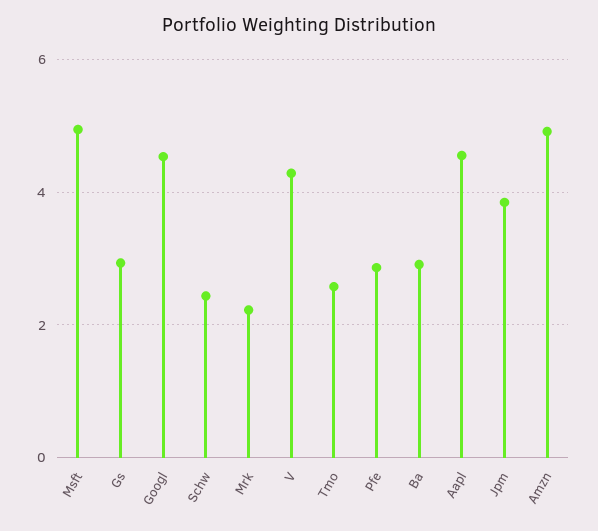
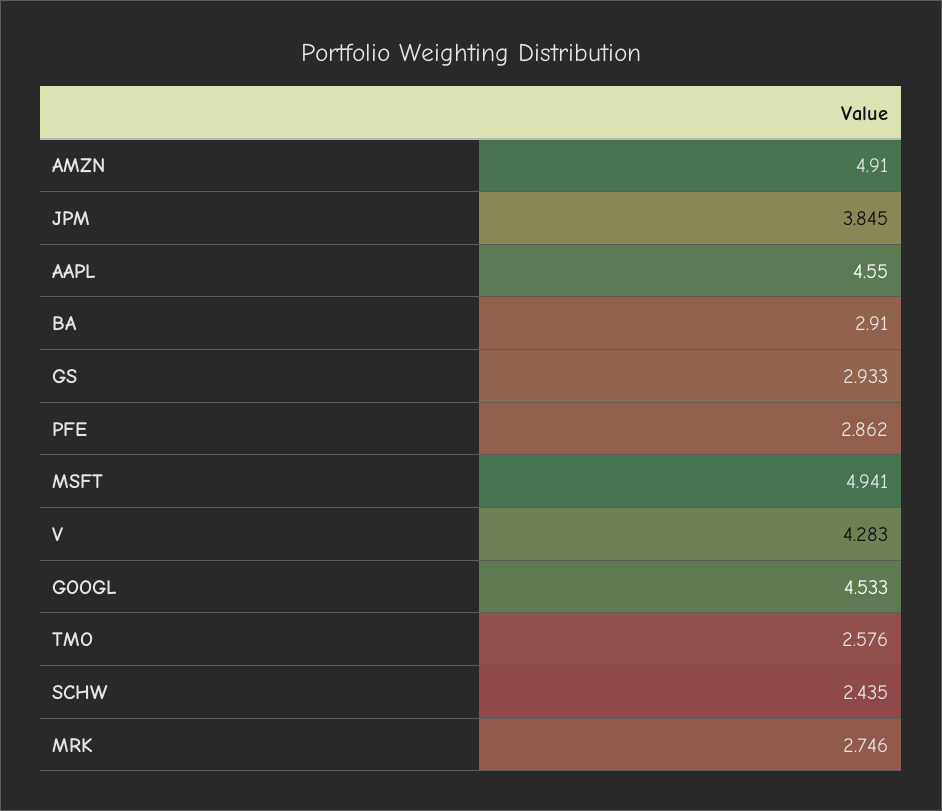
Mrk: 2.2 -> 2.746

